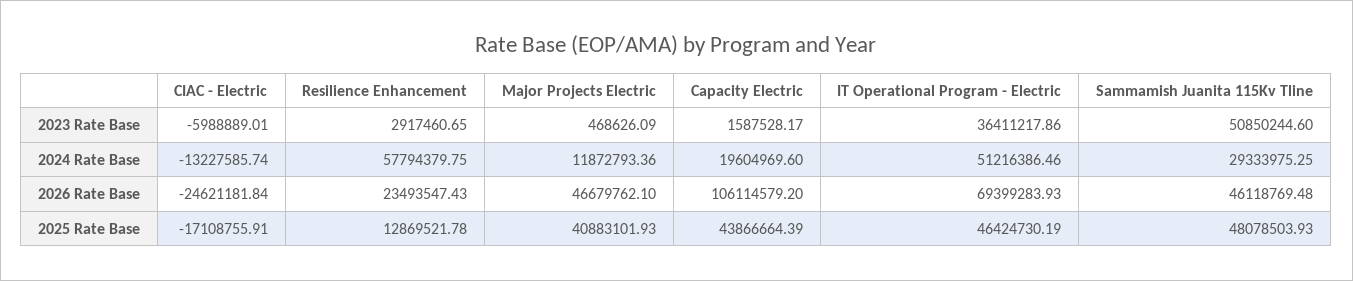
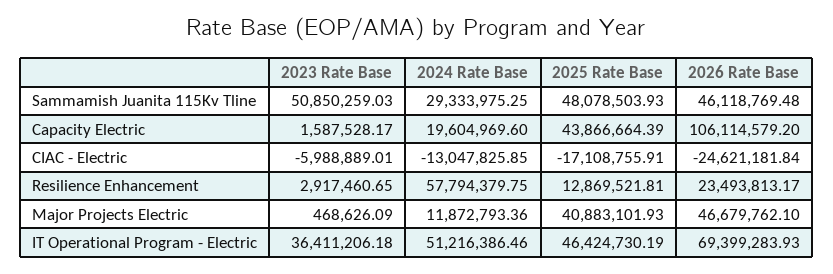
IT Operational Program - Electric, 2023 Rate Base: 36411217.86 -> 36411206.18
Sammamish Juanita 115Kv Tline, 2023 Rate Base: 50850244.6 -> 50850259.03
CIAC - Electric, 2024 Rate Base: -13227585.74 -> -13047825.85
Resilience Enhancement, 2026 Rate Base: 23493547.43 -> 23493813.17
Resilience Enhancement, 2025 Rate Base: 12869521.78 -> 12869521.81

